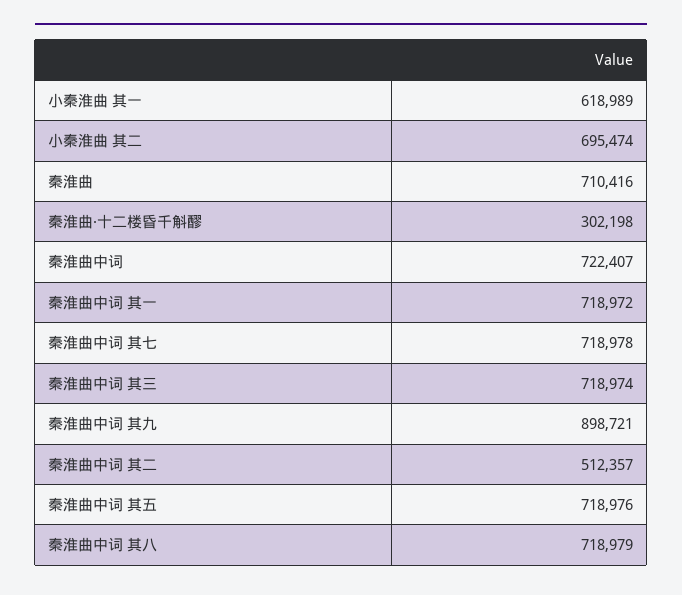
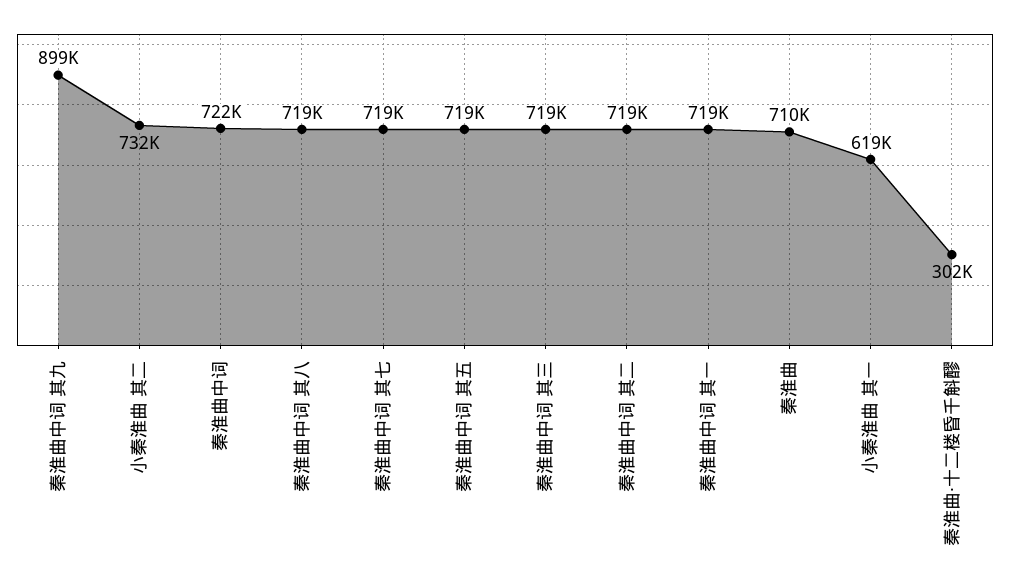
小秦淮曲 其二: 695474 -> 732000
秦淮曲中词 其二: 512357 -> 719000

